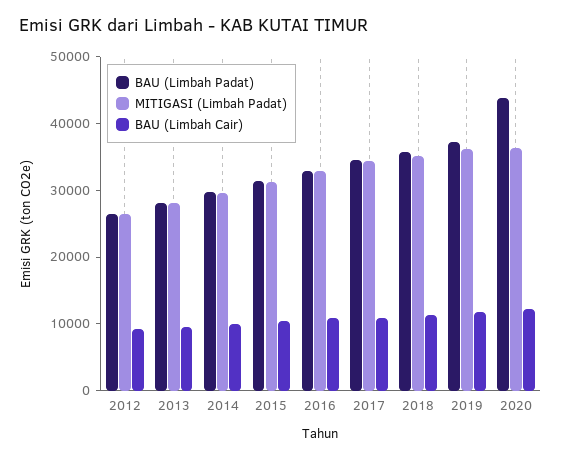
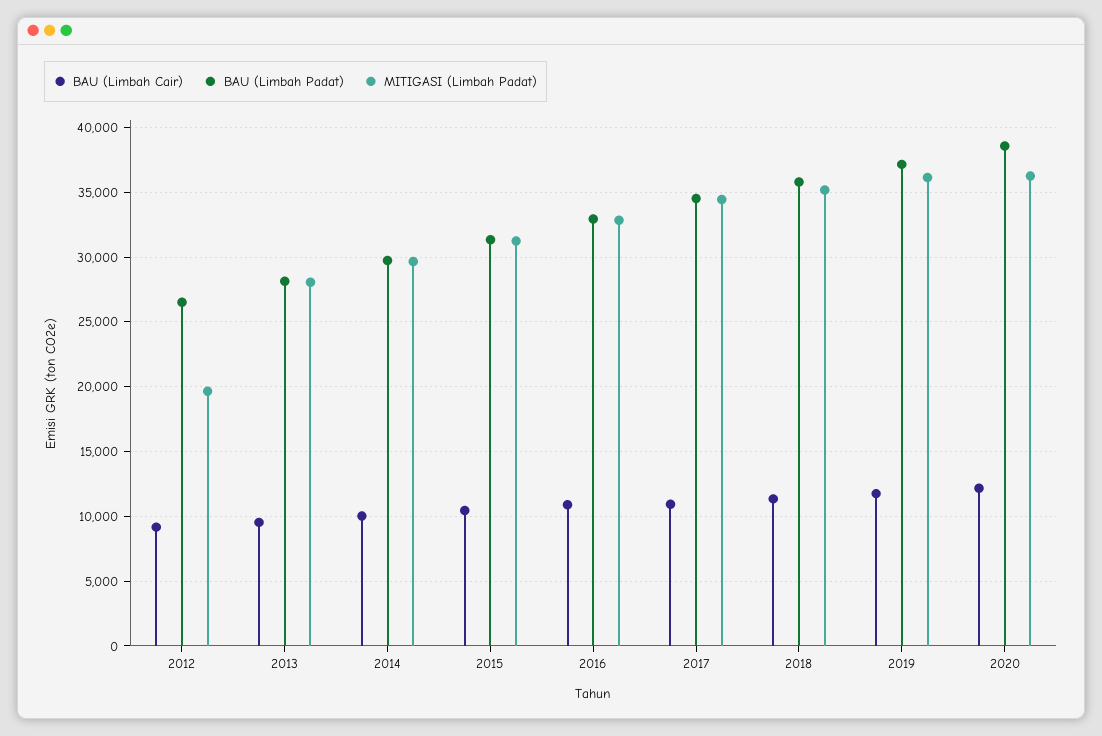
MITIGASI (Limbah Padat), 2012: 26000 -> 19500
BAU (Limbah Padat), 2020: 44000 -> 38500

